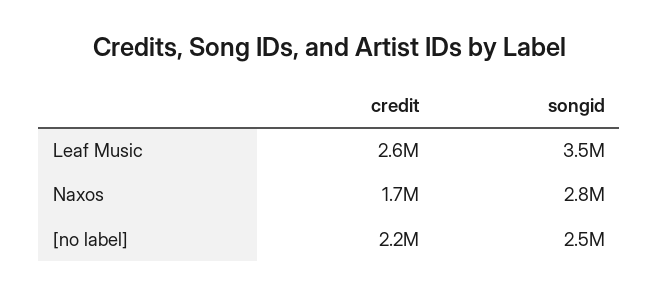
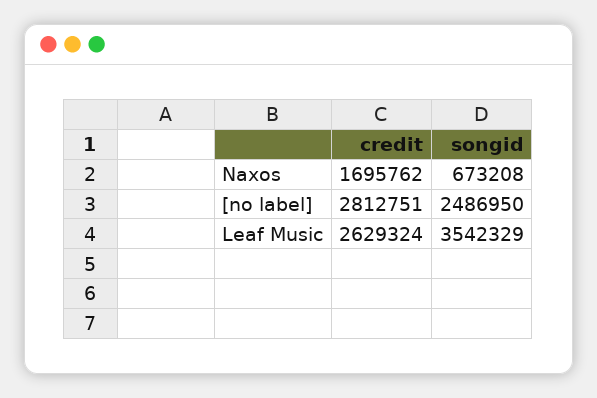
songid, Naxos: 2800000 -> 673208
credit, [no label]: 2200000 -> 2812751

